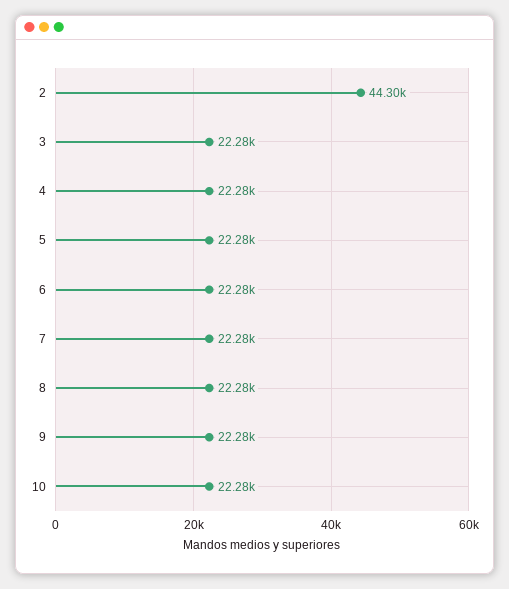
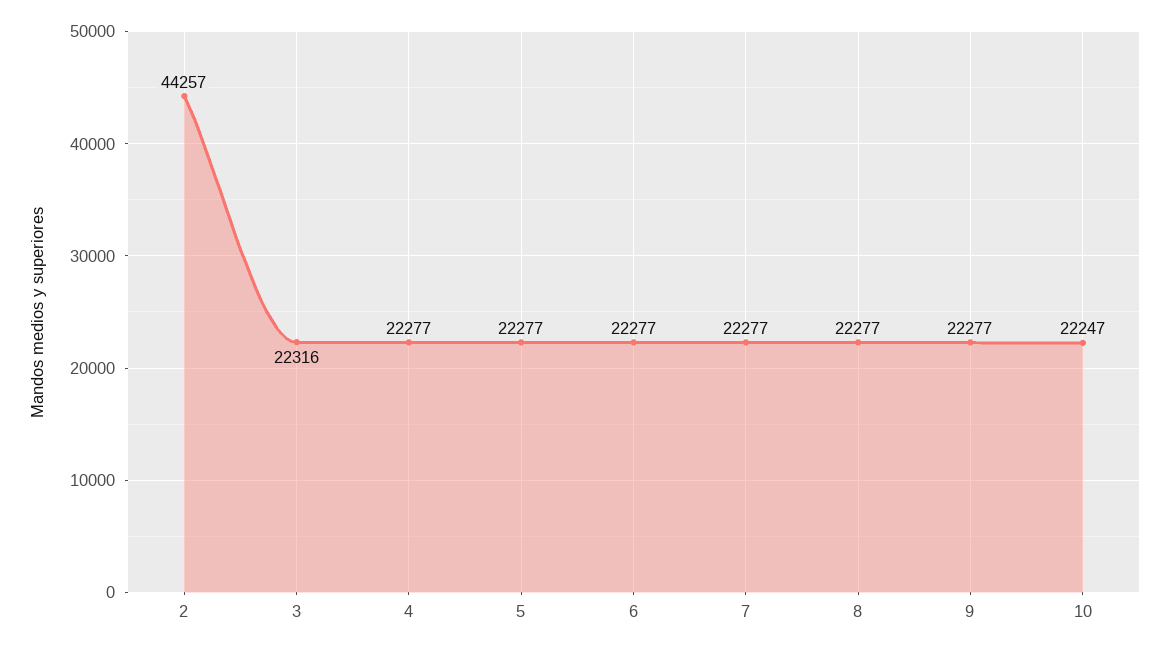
2: 44300 -> 44257
3: 22280 -> 22316
10: 22280 -> 22247

